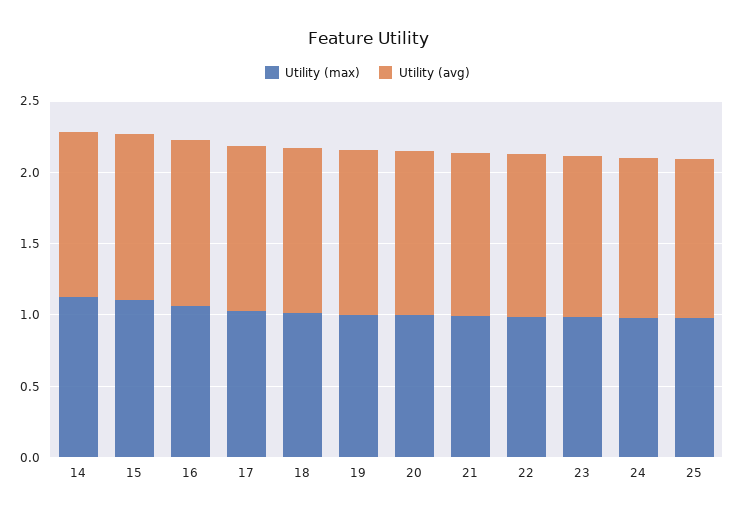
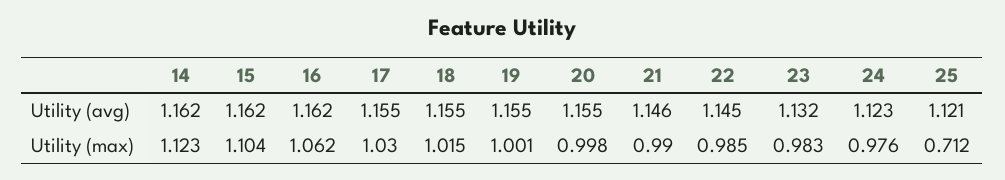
Utility (max), 25: 1 -> 0.712

